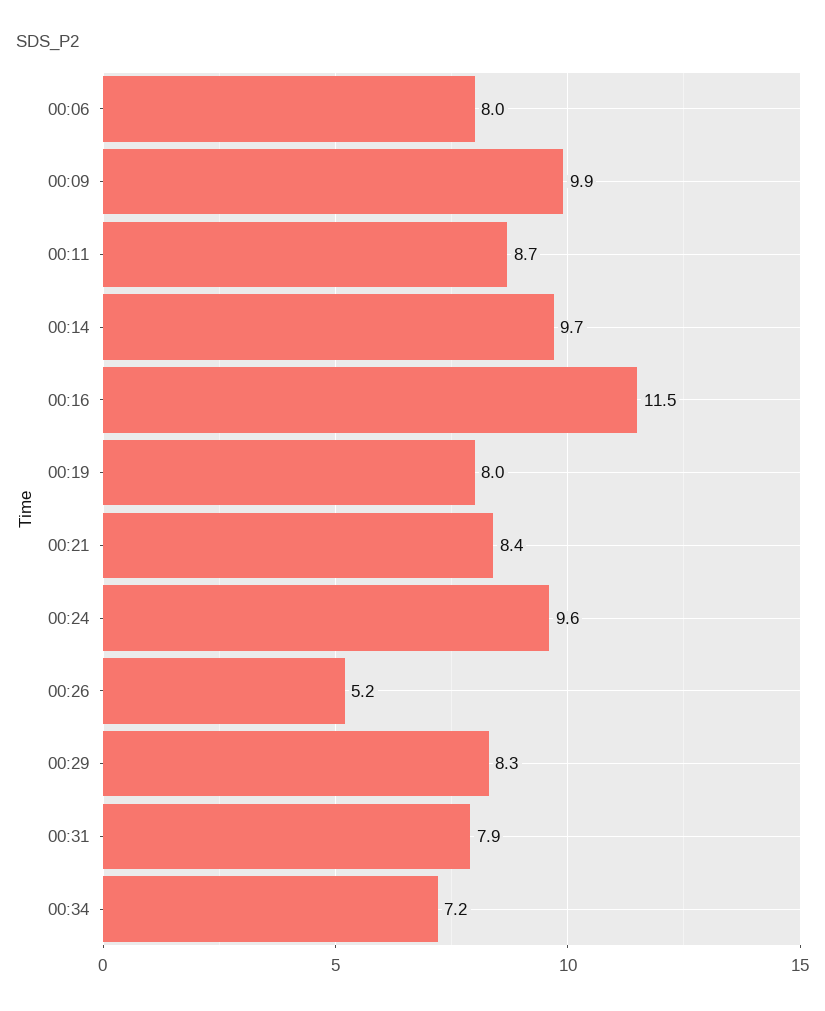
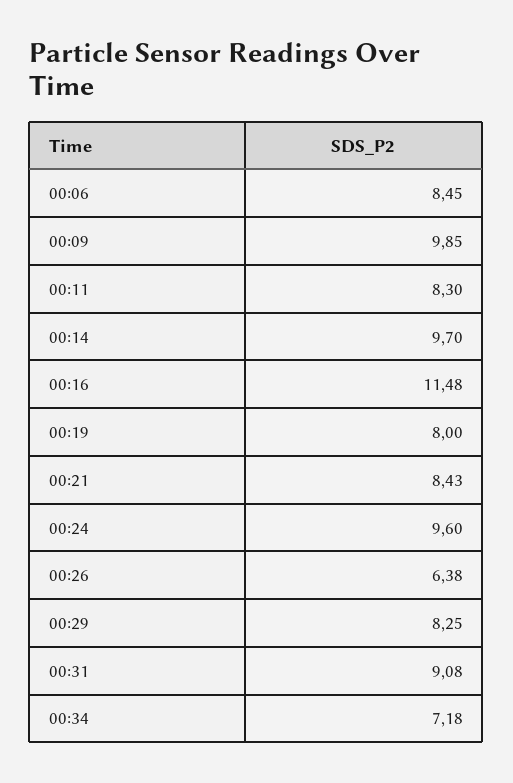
00:06: 8 -> 8.45
00:11: 8.7 -> 8.3
00:26: 5.2 -> 6.38
00:31: 7.9 -> 9.08

